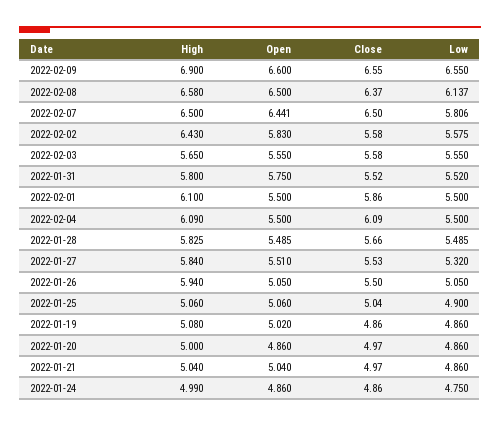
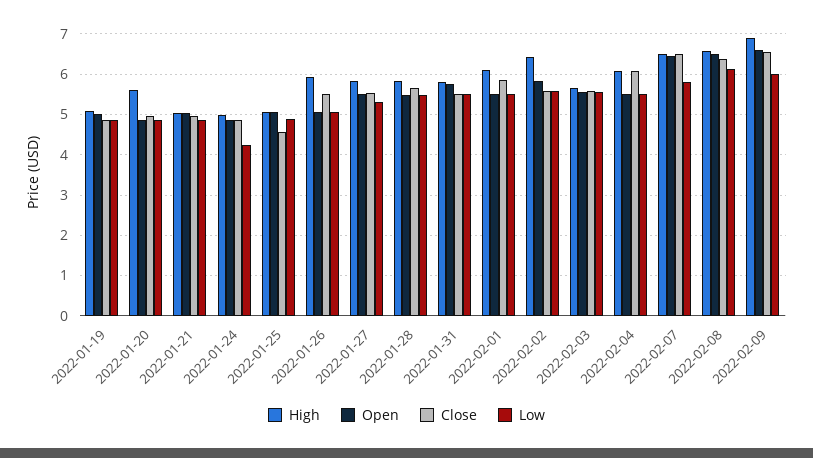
Low, 2022-02-09: 6.55 -> 6
Close, 2022-01-25: 5.04 -> 4.6
High, 2022-01-20: 5 -> 5.6
Low, 2022-01-24: 4.75 -> 4.2

